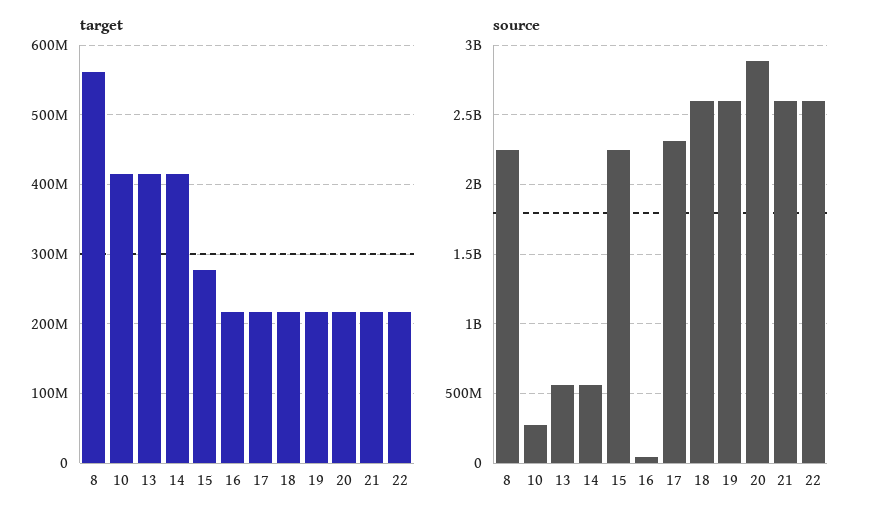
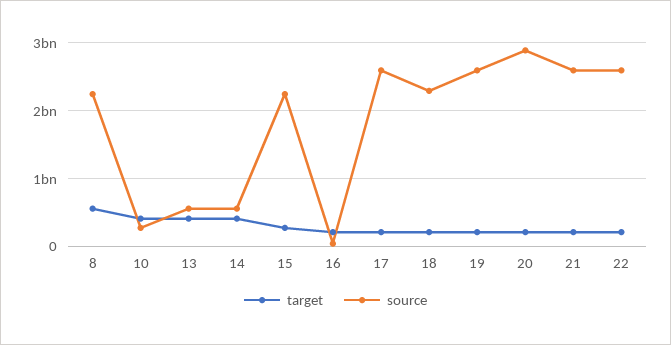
source, 17: 2300000000 -> 2600000000
source, 18: 2600000000 -> 2300000000

